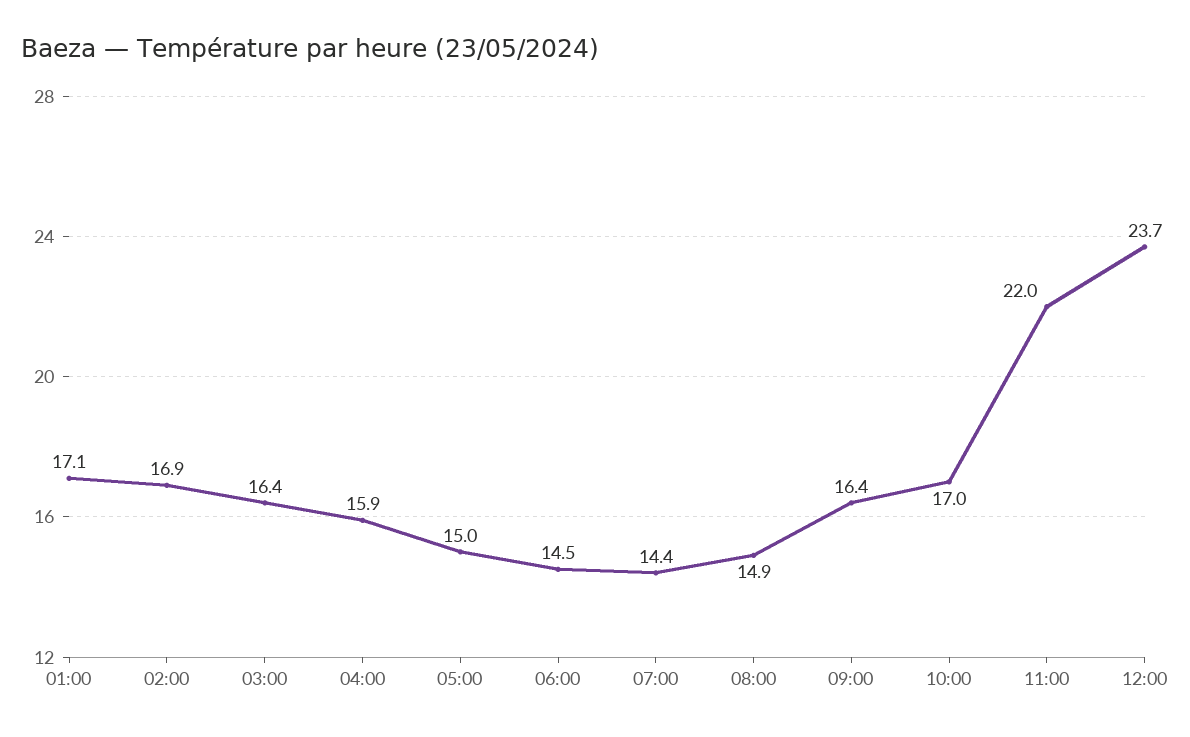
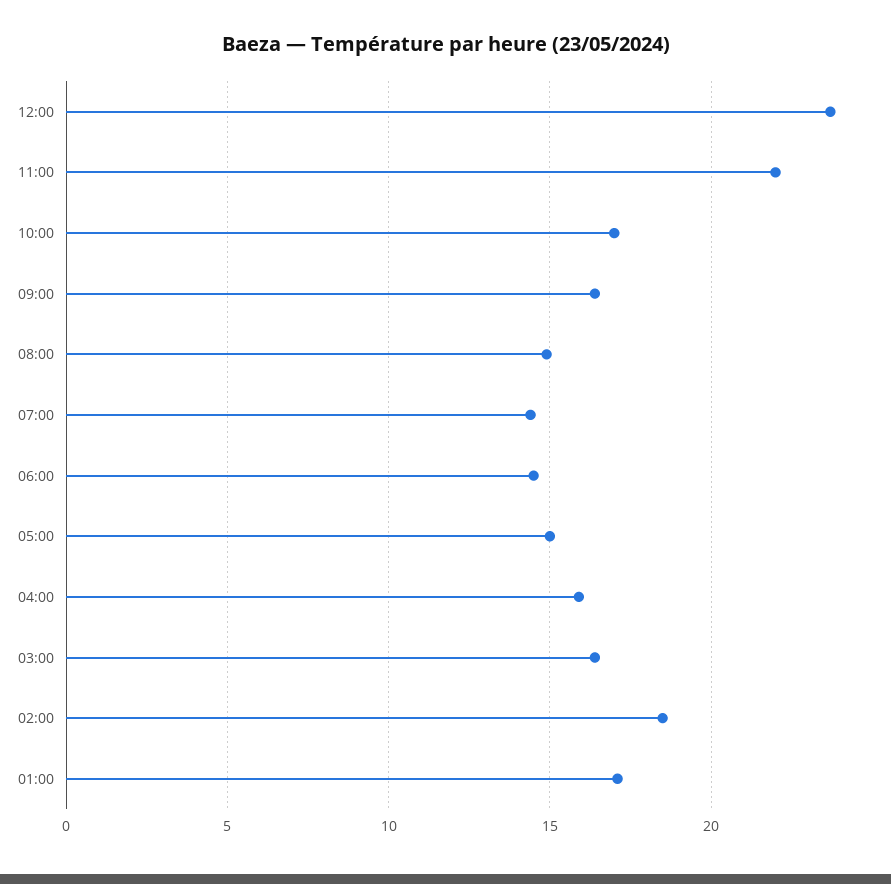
02:00: 16.9 -> 18.5

